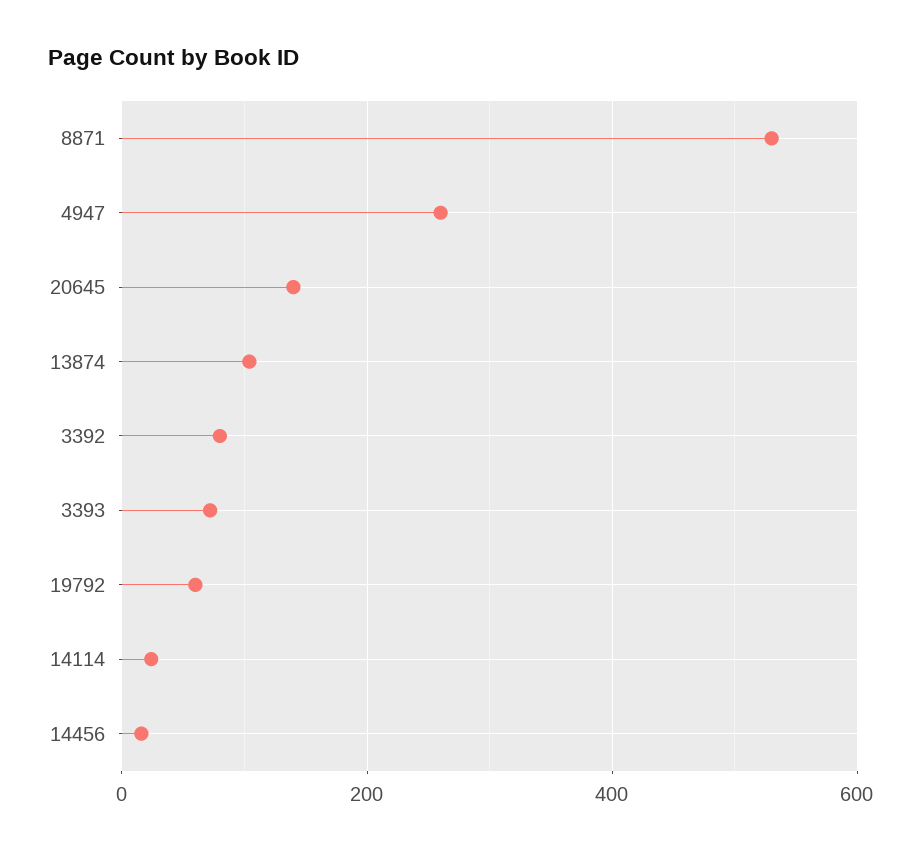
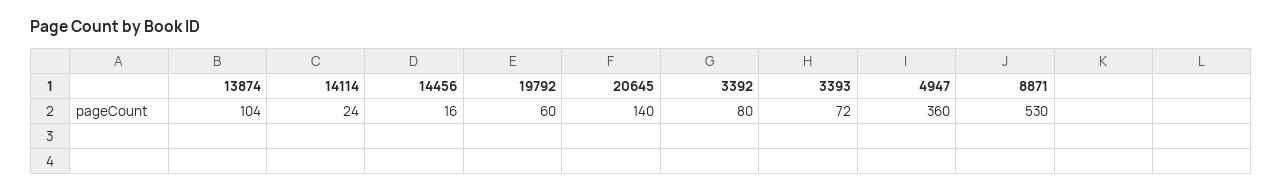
4947: 260 -> 360

